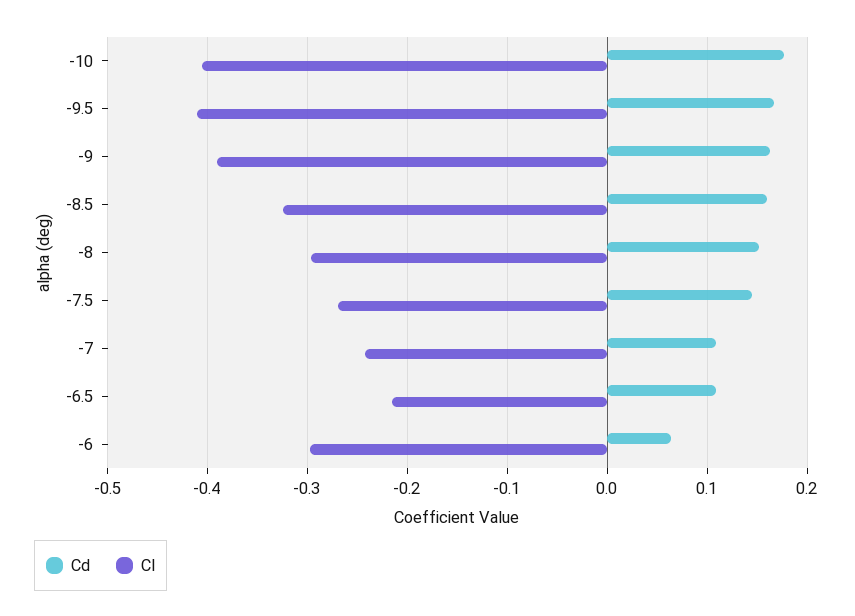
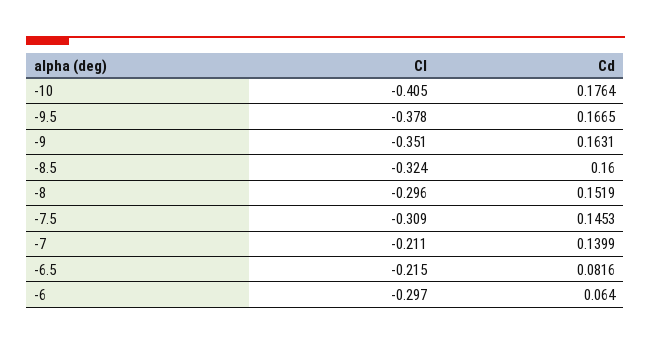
Cl, -9.5: -0.41 -> -0.378
Cl, -9: -0.39 -> -0.351
Cl, -7.5: -0.27 -> -0.309
Cd, -7: 0.11 -> 0.1399
Cl, -7: -0.24 -> -0.211
Cd, -6.5: 0.11 -> 0.0816

